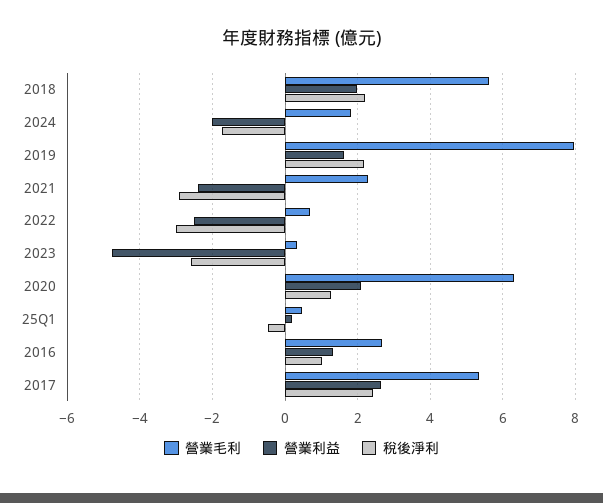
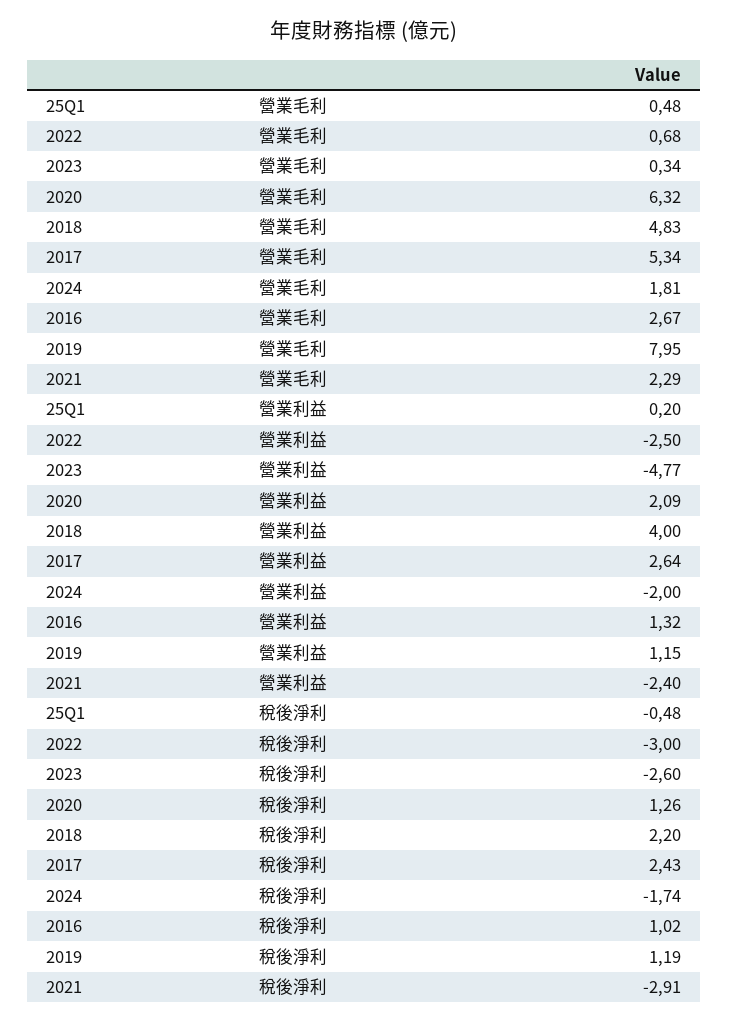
營業毛利, 2018: 5.6 -> 4.83
營業利益, 2018: 2 -> 4
營業利益, 2019: 1.6 -> 1.15
稅後淨利, 2019: 2.2 -> 1.19

